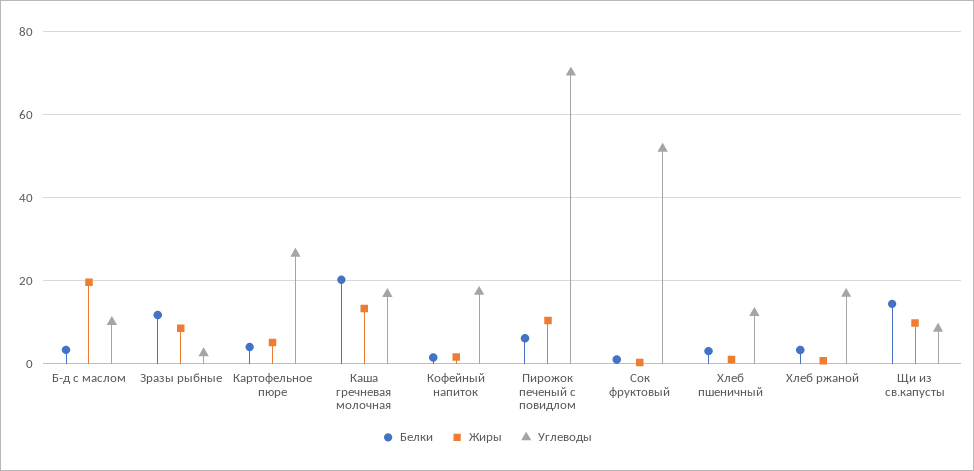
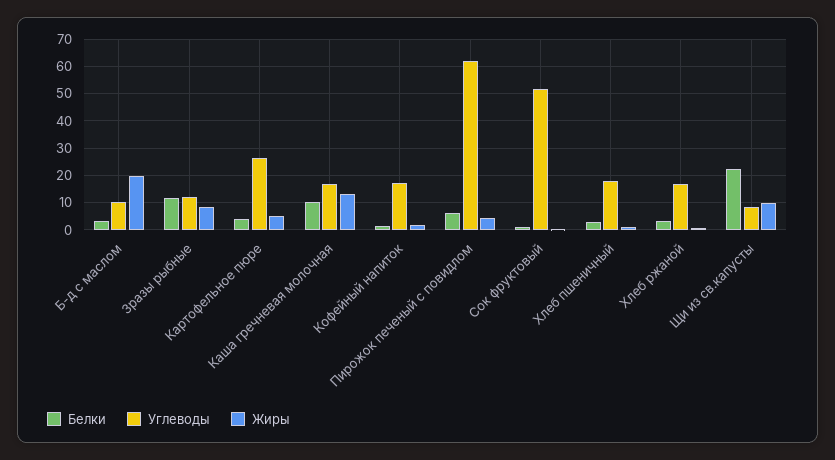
Углеводы, Зразы рыбные: 2 -> 12.5
Белки, Каша гречневая молочная: 20 -> 10
Жиры, Пирожок печеный с повидлом: 10 -> 5
Углеводы, Пирожок печеный с повидлом: 70 -> 62.5
Углеводы, Хлеб пшеничный: 12 -> 17.5
Белки, Щи из св.капусты: 14 -> 22.5

